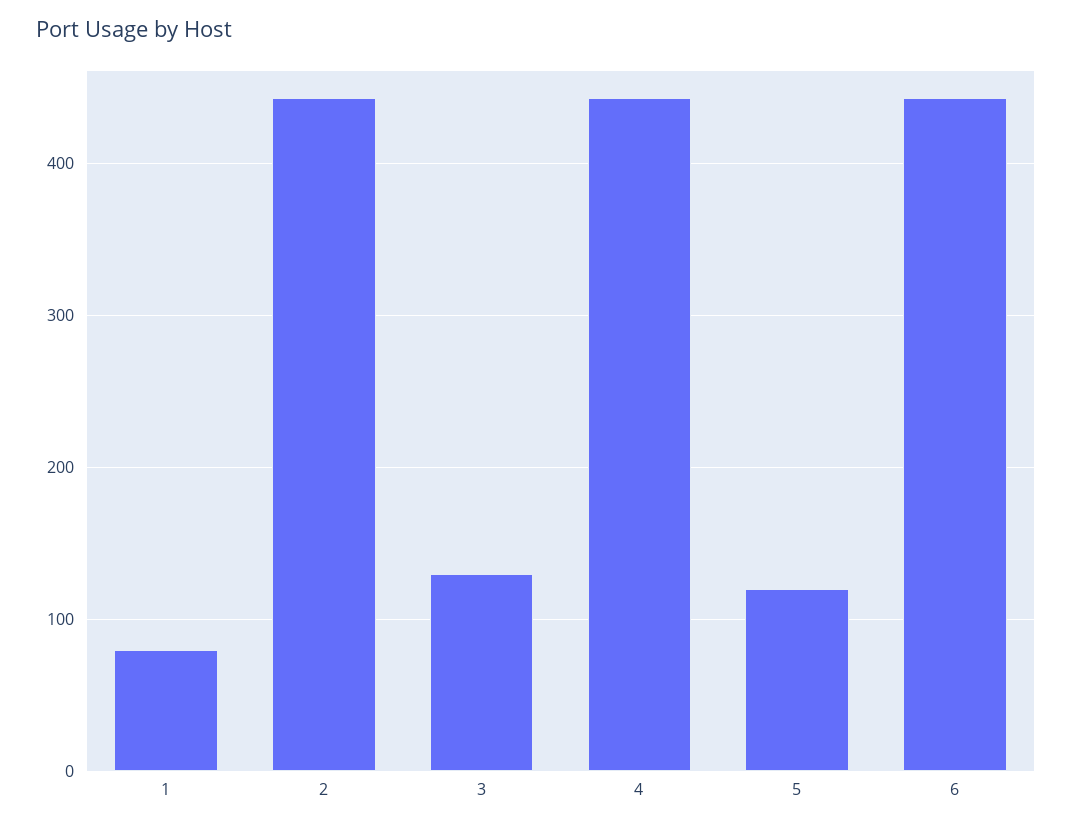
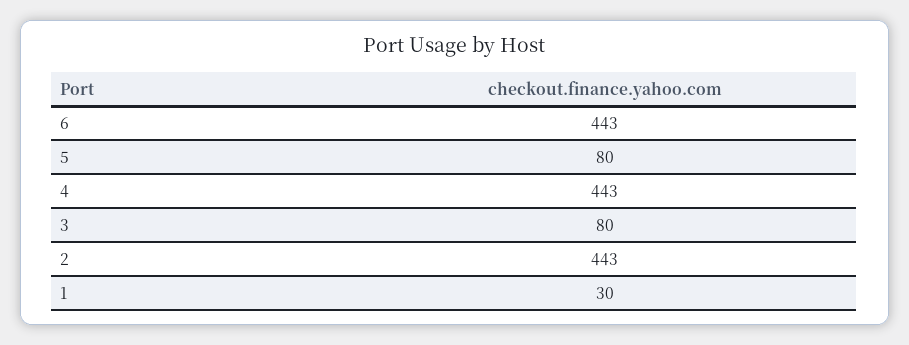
1: 80 -> 30
3: 130 -> 80
5: 120 -> 80

